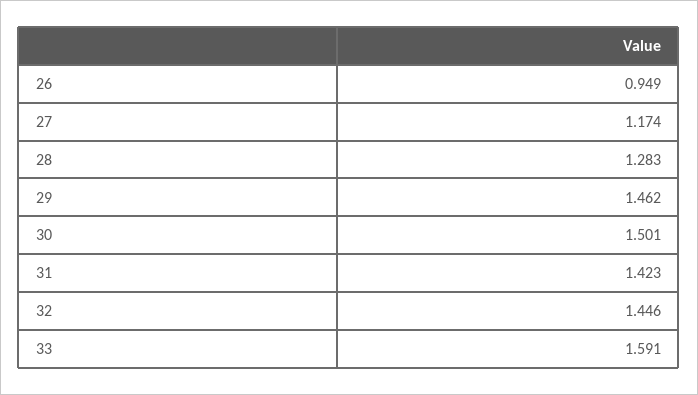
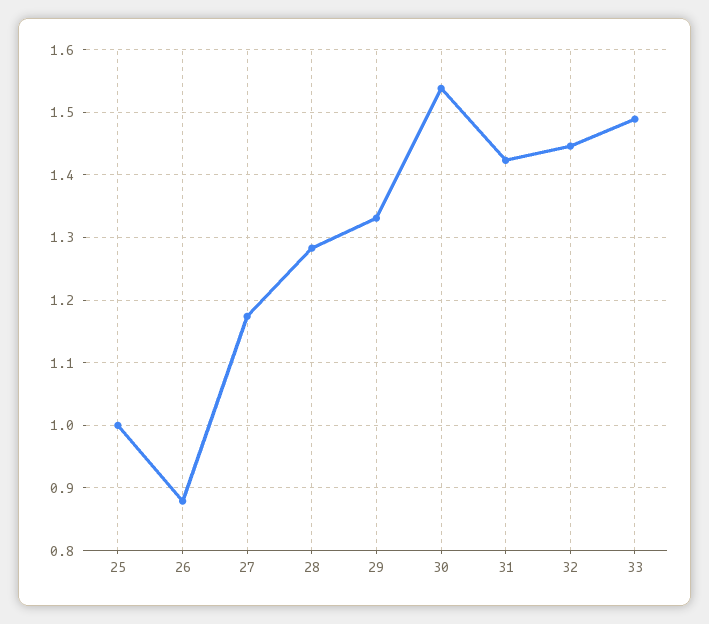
26: 0.949 -> 0.88
29: 1.462 -> 1.33
30: 1.501 -> 1.54
33: 1.591 -> 1.49
25: none -> 1

